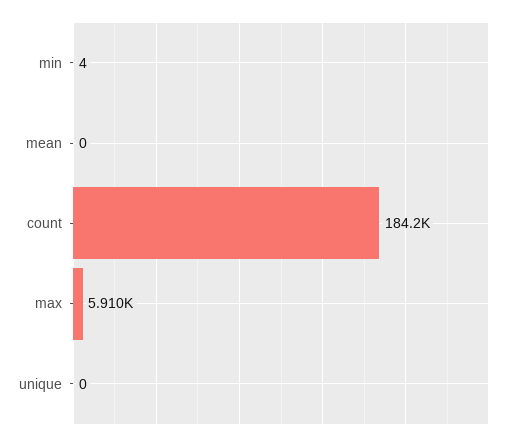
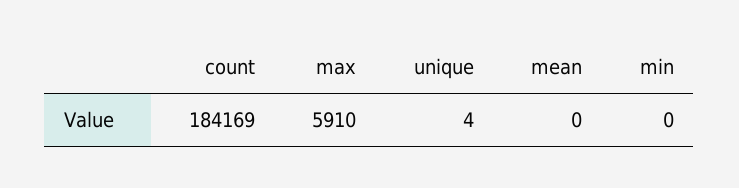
min: 4 -> 0
unique: 0 -> 4

